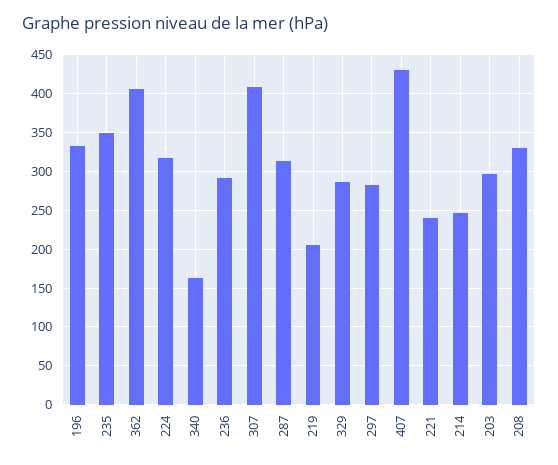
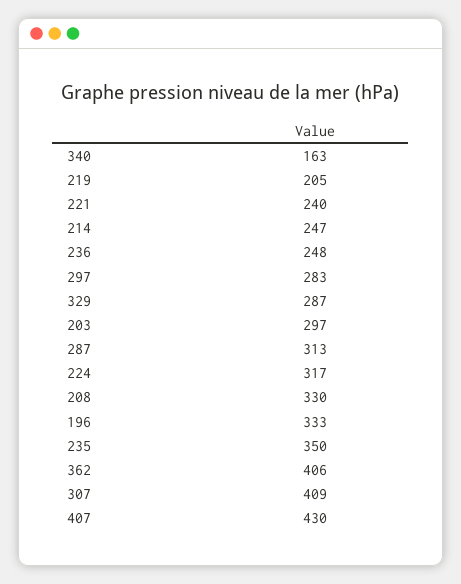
236: 290 -> 248

